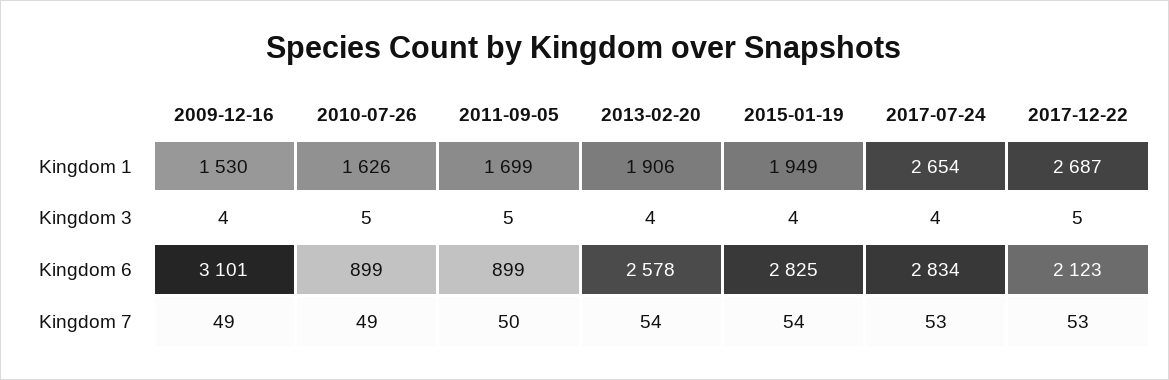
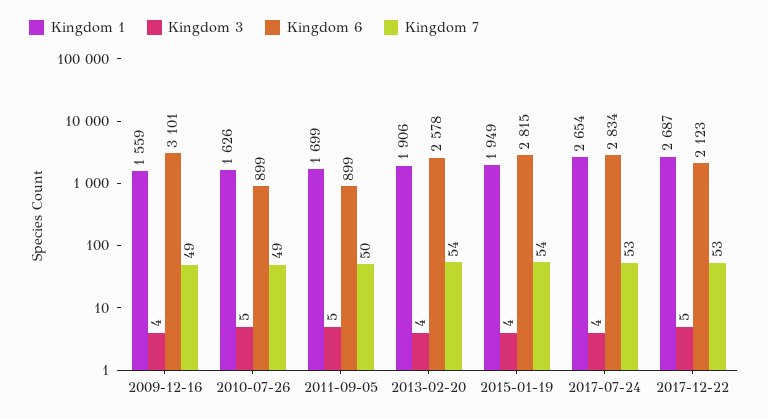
Kingdom 1, 2009-12-16: 1530 -> 1559
Kingdom 6, 2015-01-19: 2825 -> 2815

